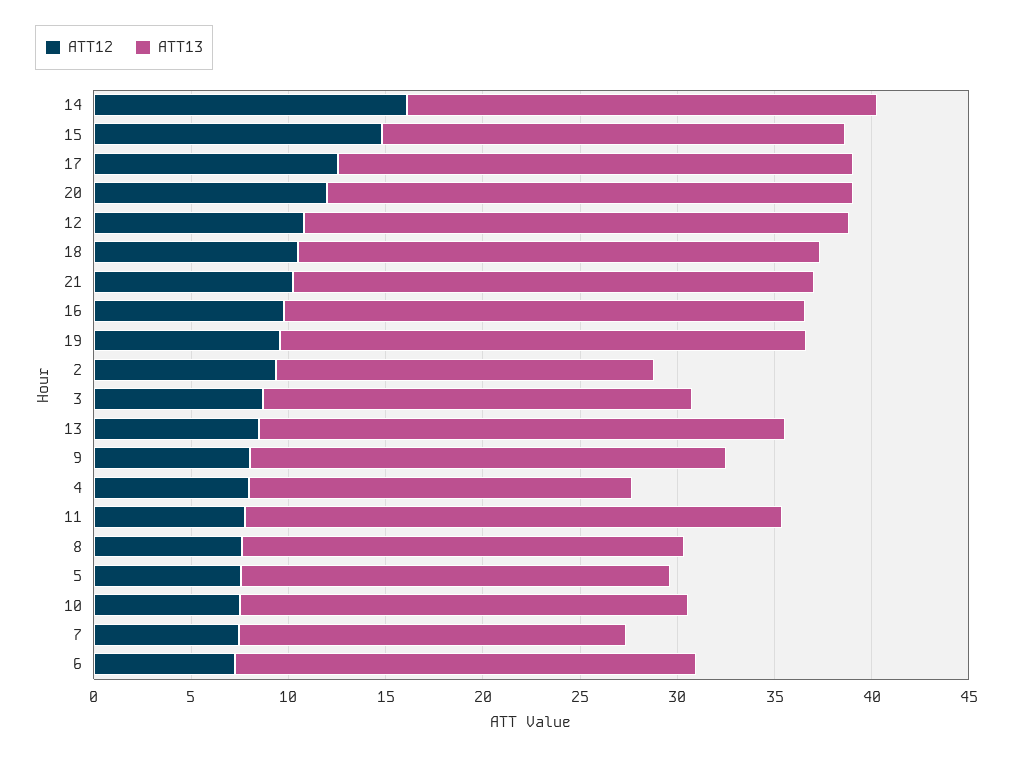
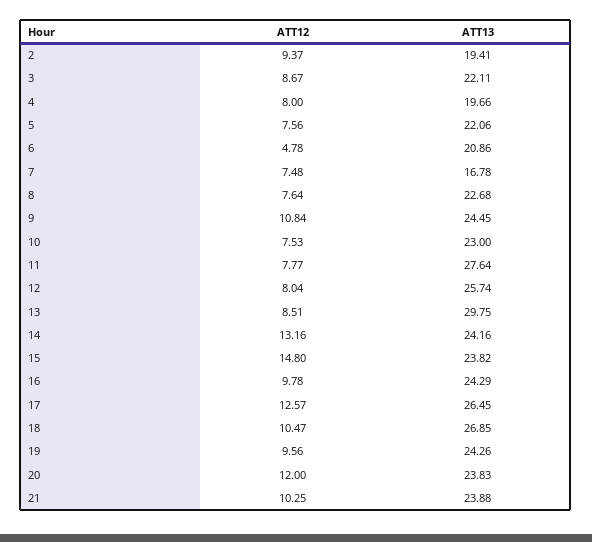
ATT12, 14: 16 -> 13.16
ATT13, 20: 27 -> 23.83
ATT12, 12: 11 -> 8.04
ATT13, 12: 28 -> 25.74
ATT13, 21: 27 -> 23.88
ATT13, 16: 27 -> 24.29
ATT13, 19: 27 -> 24.26
ATT13, 13: 27 -> 29.75
ATT12, 9: 8 -> 10.84
ATT13, 7: 20 -> 16.78
ATT12, 6: 7 -> 4.78
ATT13, 6: 24 -> 20.86

